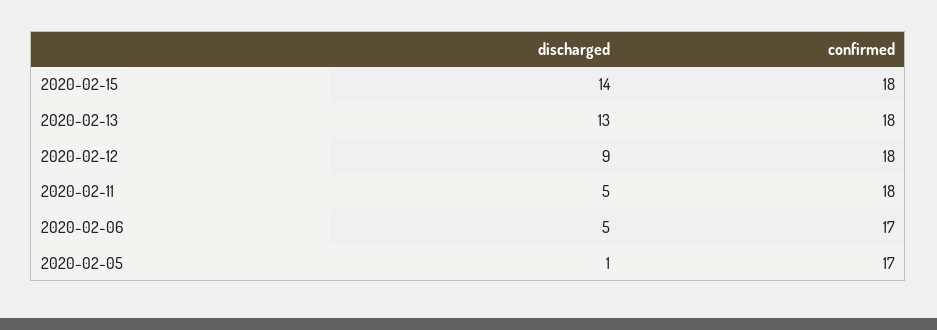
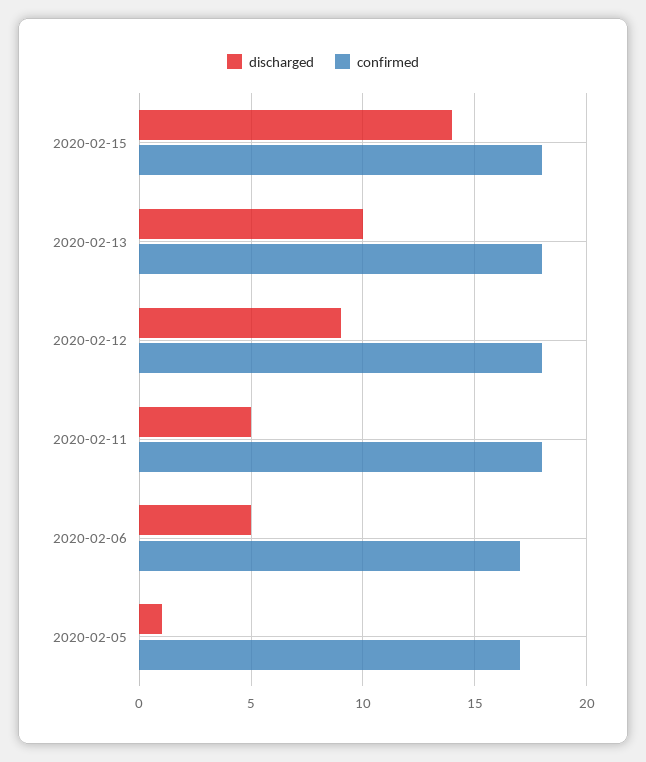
discharged, 2020-02-13: 13 -> 10

